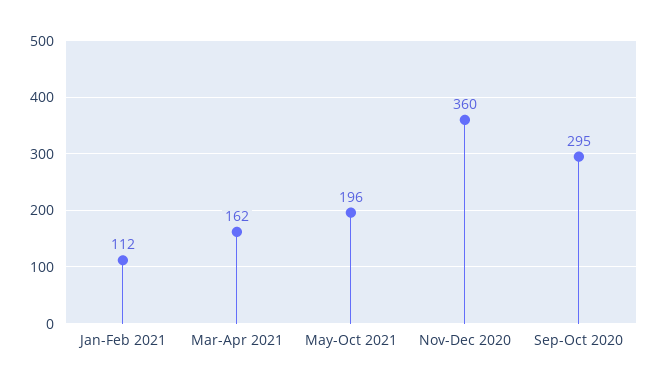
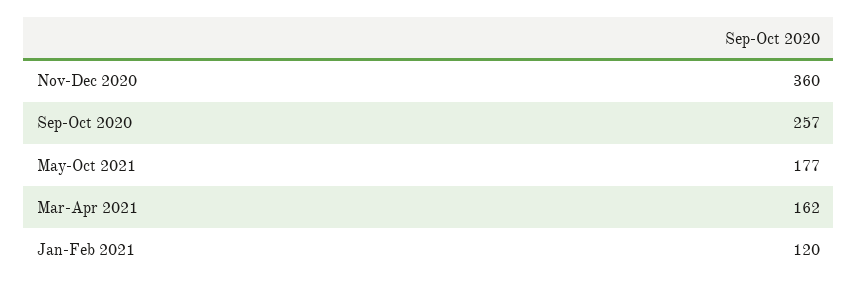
Jan-Feb 2021: 112 -> 120
May-Oct 2021: 196 -> 177
Sep-Oct 2020: 295 -> 257

